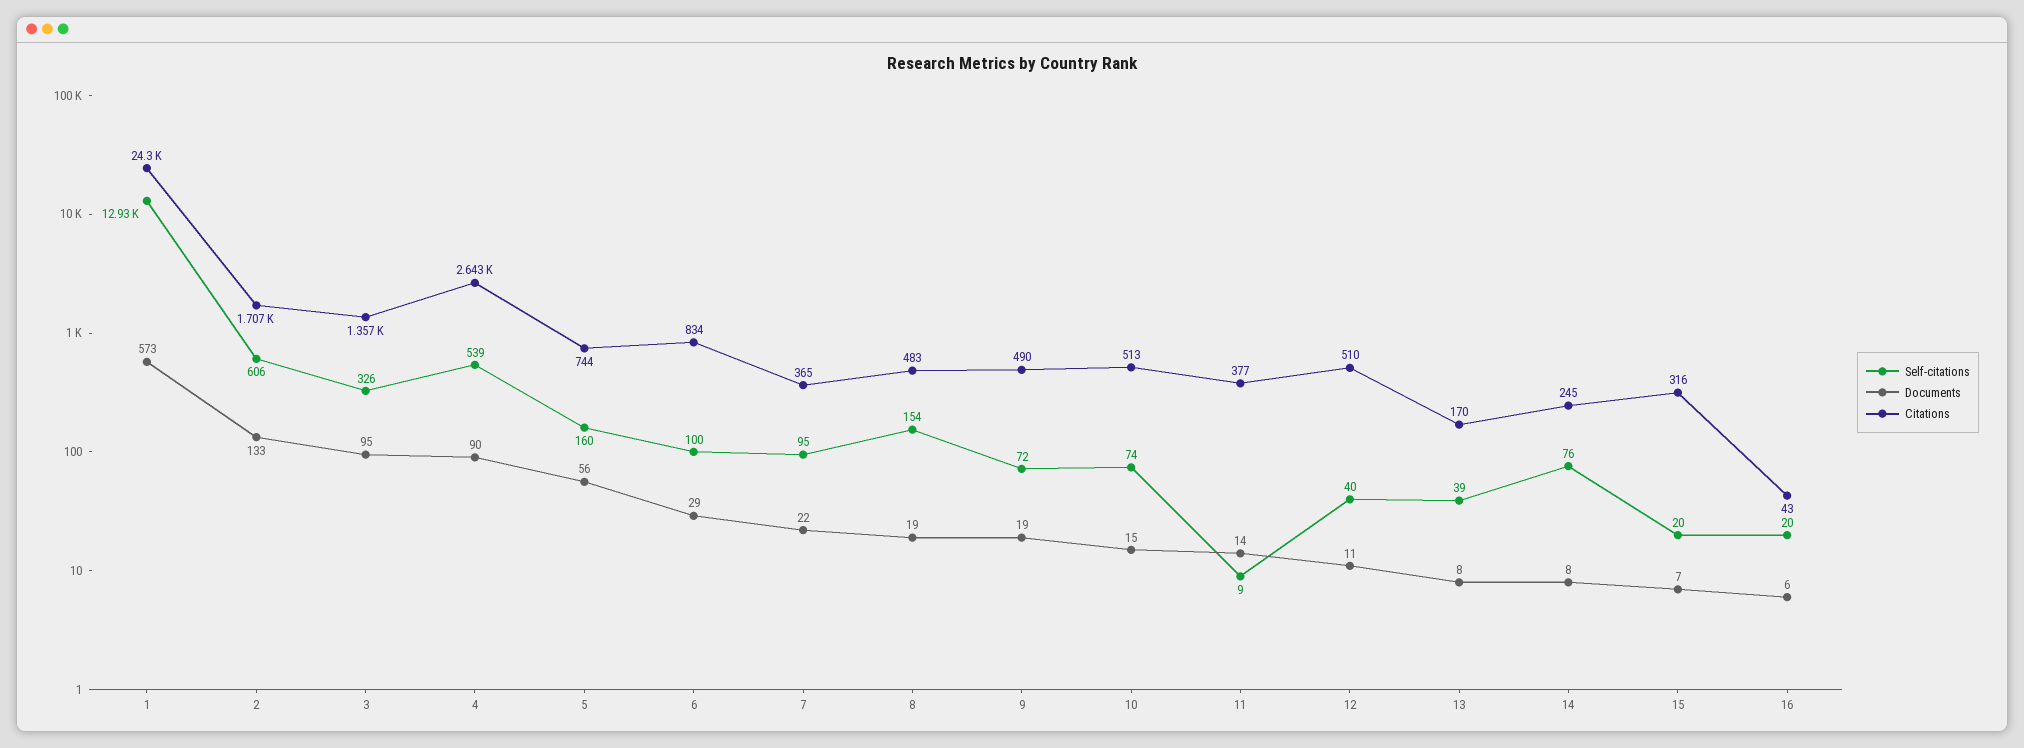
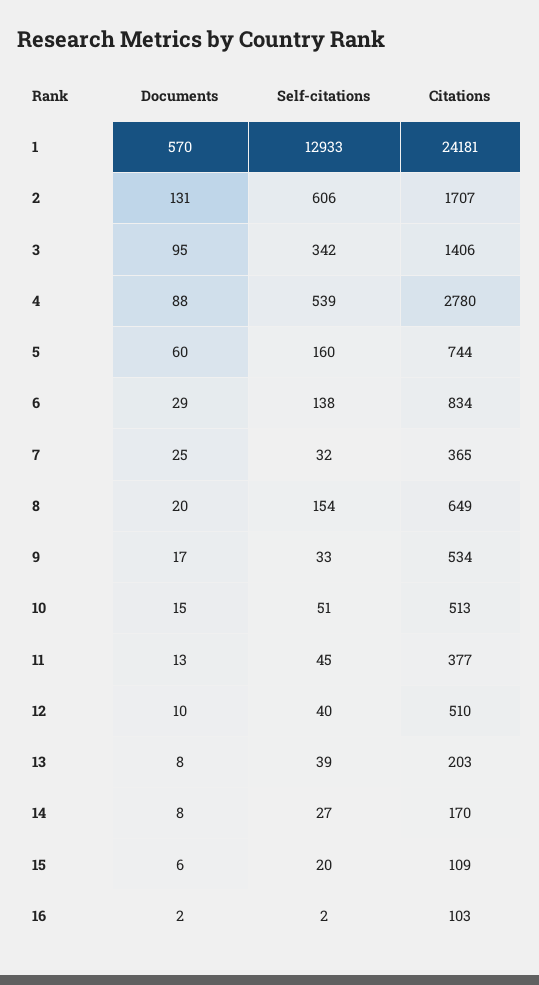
Documents, 1: 573 -> 570
Citations, 1: 24300 -> 24181
Documents, 2: 133 -> 131
Self-citations, 3: 326 -> 342
Citations, 3: 1357 -> 1406
Documents, 4: 90 -> 88
Citations, 4: 2643 -> 2780
Documents, 5: 56 -> 60
Self-citations, 6: 100 -> 138
Self-citations, 7: 95 -> 32
Documents, 7: 22 -> 25
Documents, 8: 19 -> 20
Citations, 8: 483 -> 649
Self-citations, 9: 72 -> 33
Documents, 9: 19 -> 17
Citations, 9: 490 -> 534
Self-citations, 10: 74 -> 51
Self-citations, 11: 9 -> 45
Documents, 11: 14 -> 13
Documents, 12: 11 -> 10
Citations, 13: 170 -> 203
Self-citations, 14: 76 -> 27
Citations, 14: 245 -> 170
Documents, 15: 7 -> 6
Citations, 15: 316 -> 109
Self-citations, 16: 20 -> 2
Documents, 16: 6 -> 2
Citations, 16: 43 -> 103

